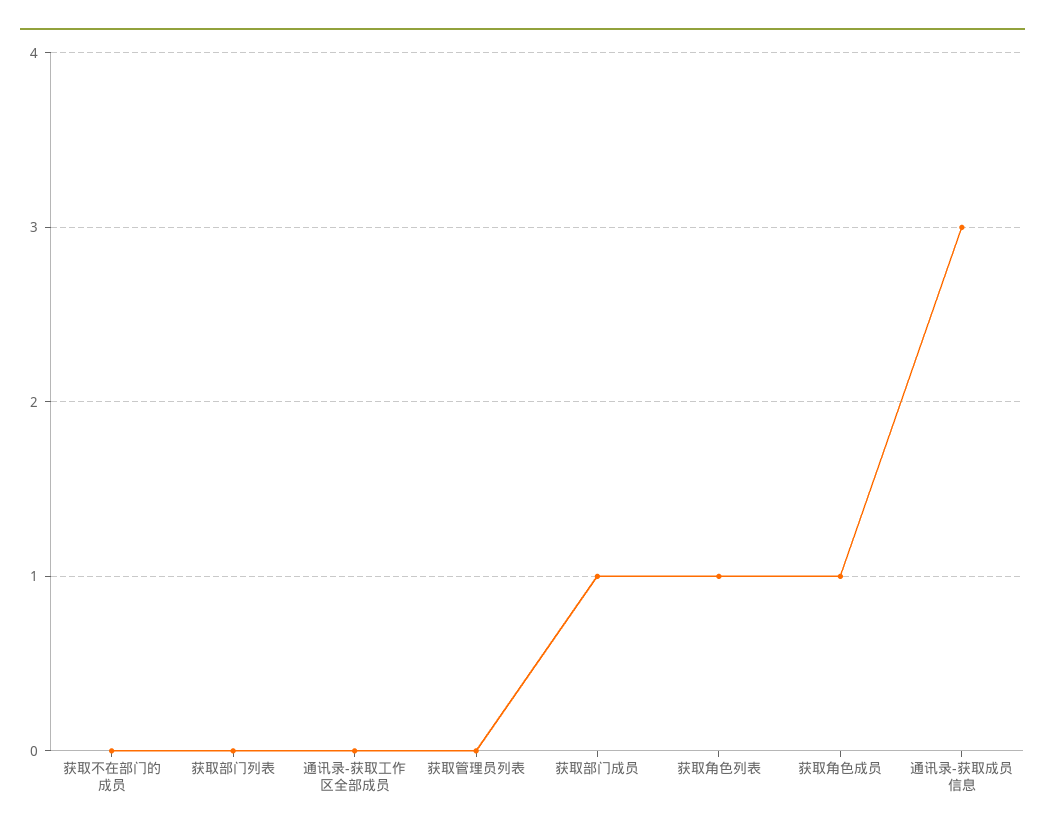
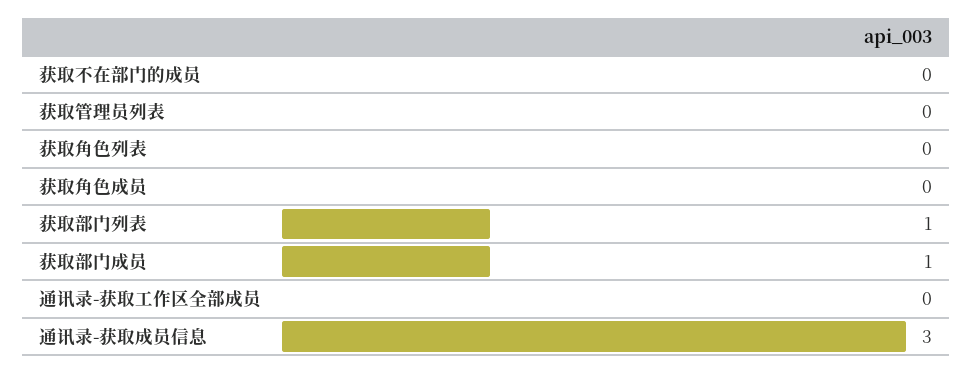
获取部门列表: 0 -> 1
获取角色列表: 1 -> 0
获取角色成员: 1 -> 0

